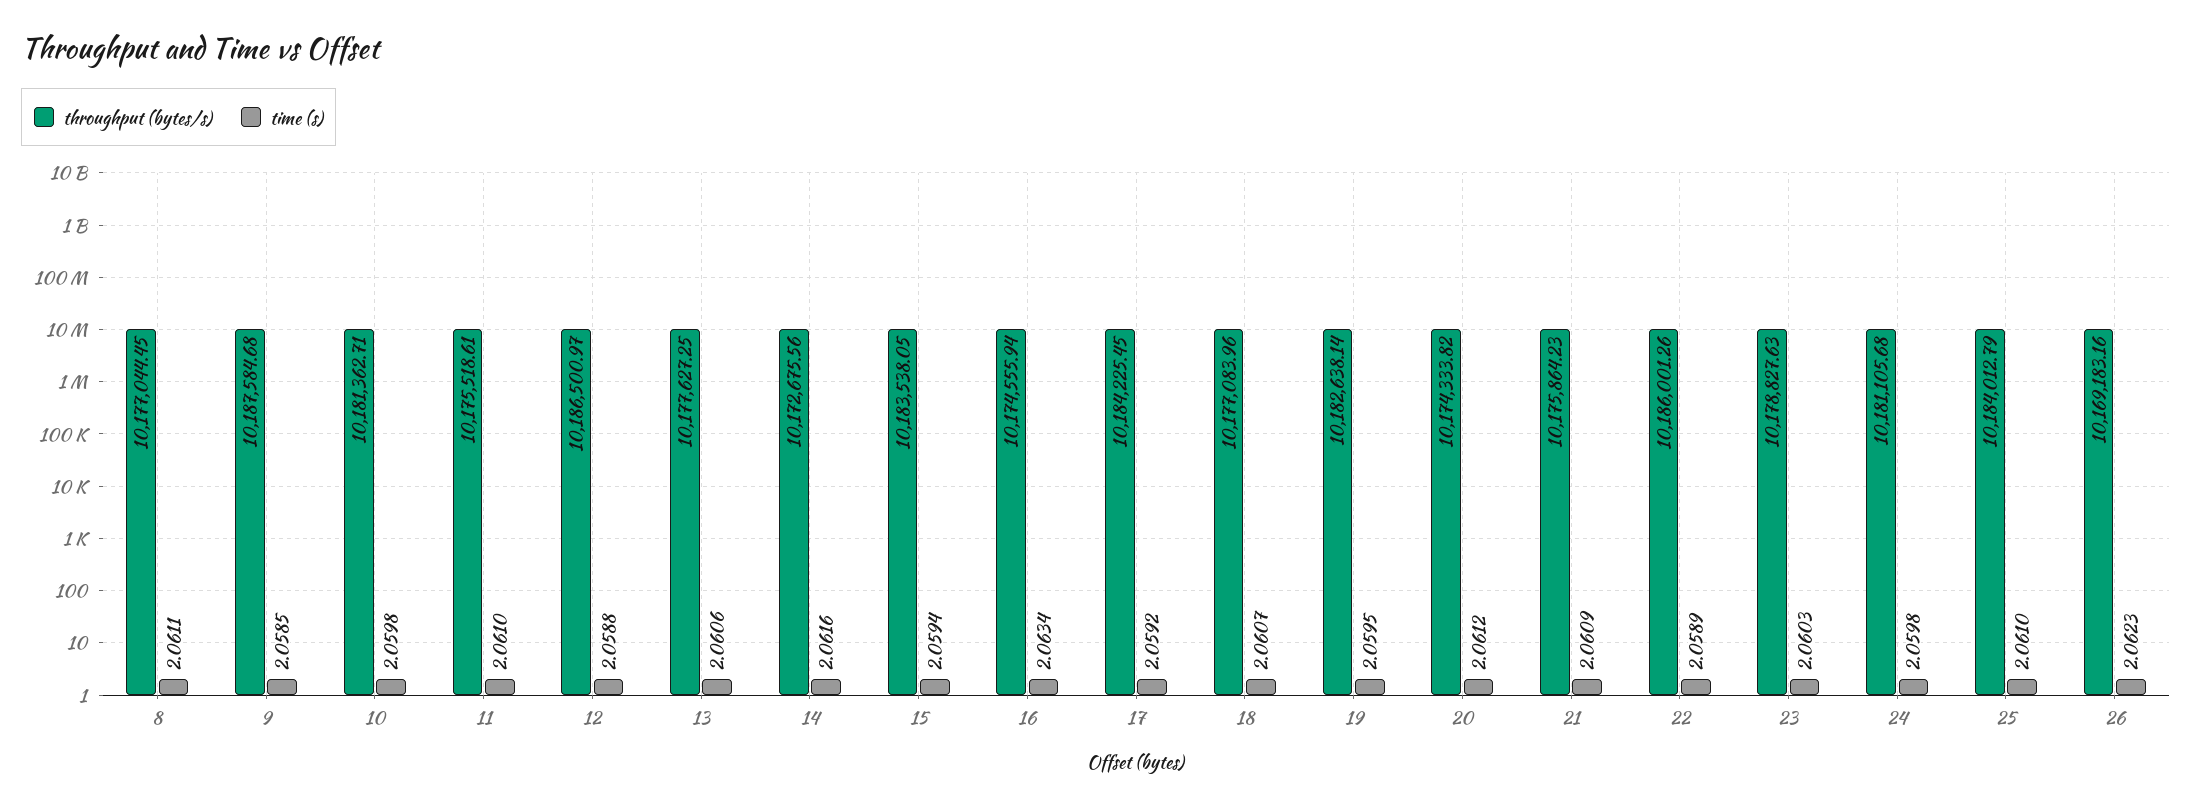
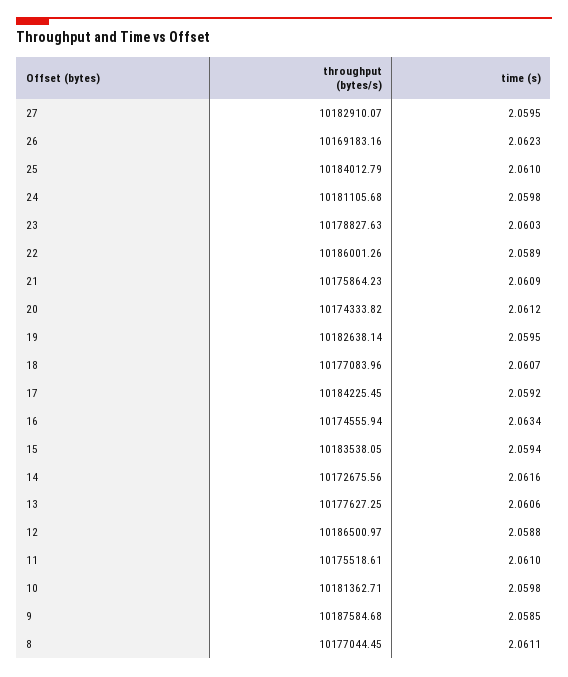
throughput (bytes/s), 27: none -> 10182910.07
time (s), 27: none -> 2.0595

